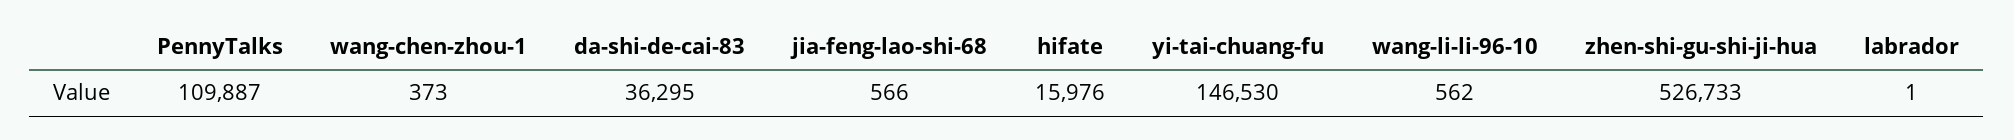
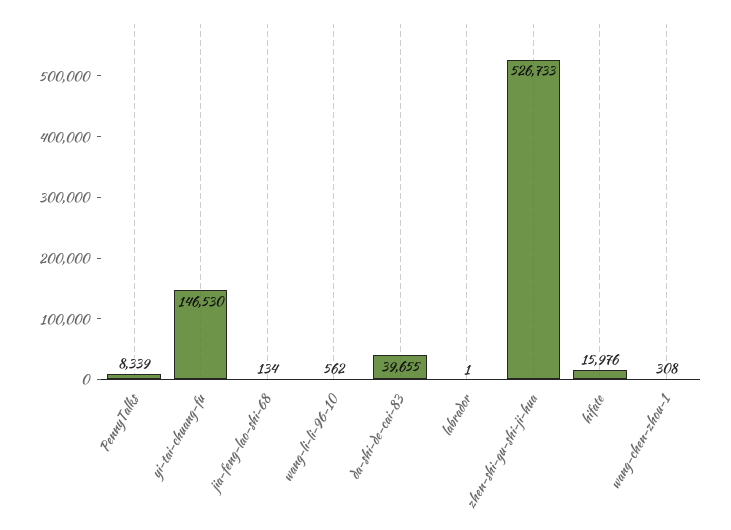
PennyTalks: 109887 -> 8339
wang-chen-zhou-1: 373 -> 308
da-shi-de-cai-83: 36295 -> 39655
jia-feng-lao-shi-68: 566 -> 134

